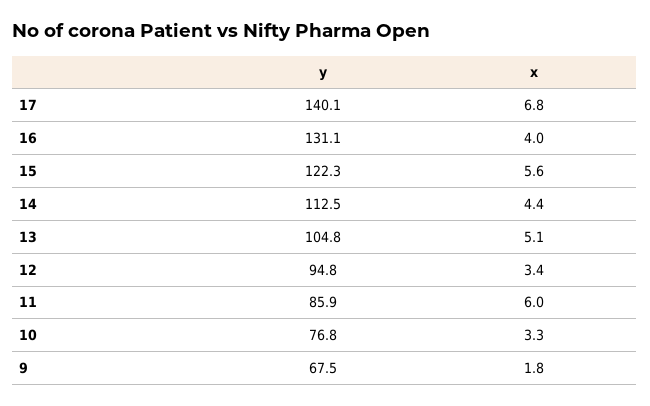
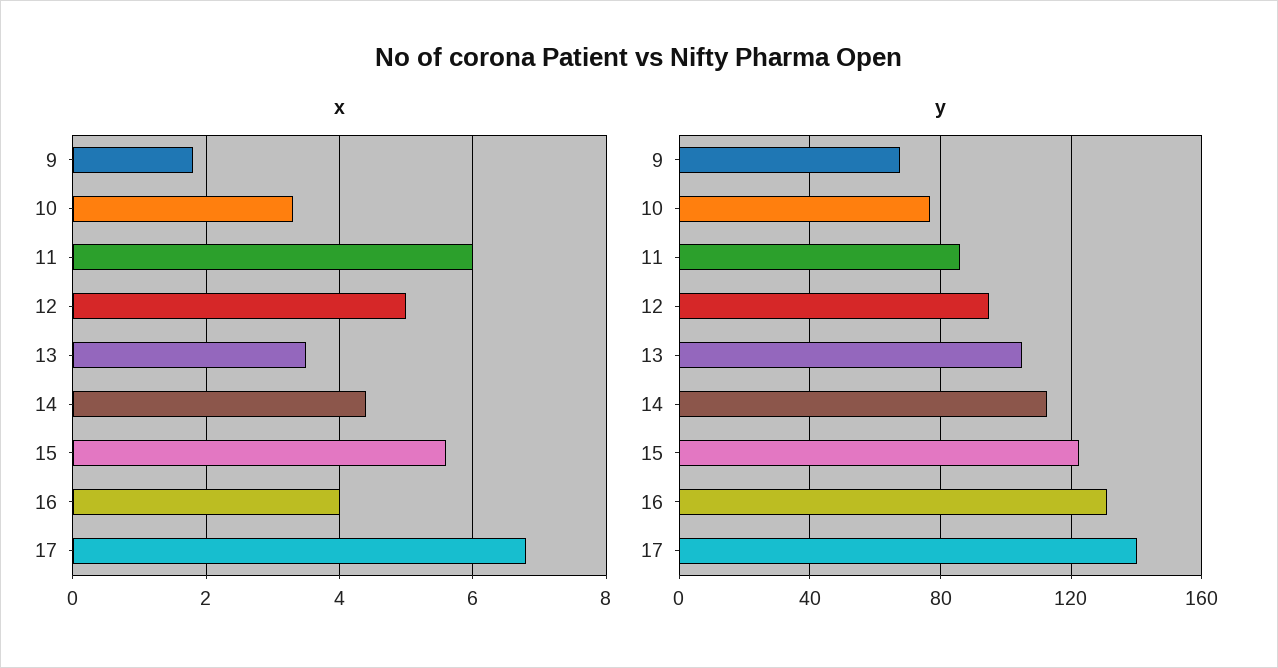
x, 13: 5.1 -> 3.5
x, 12: 3.4 -> 5

